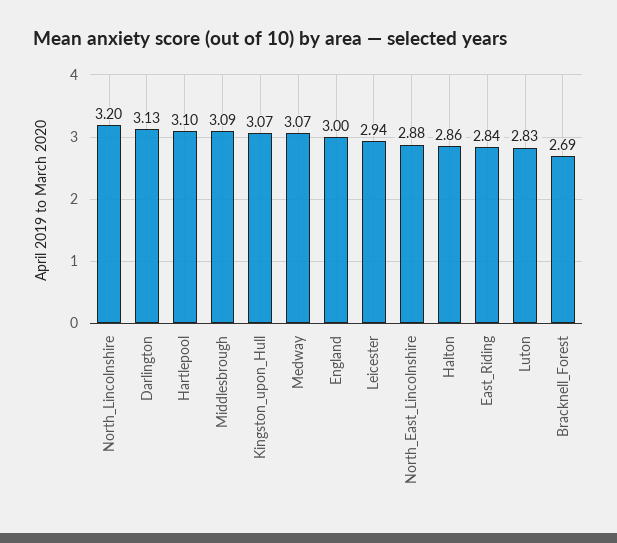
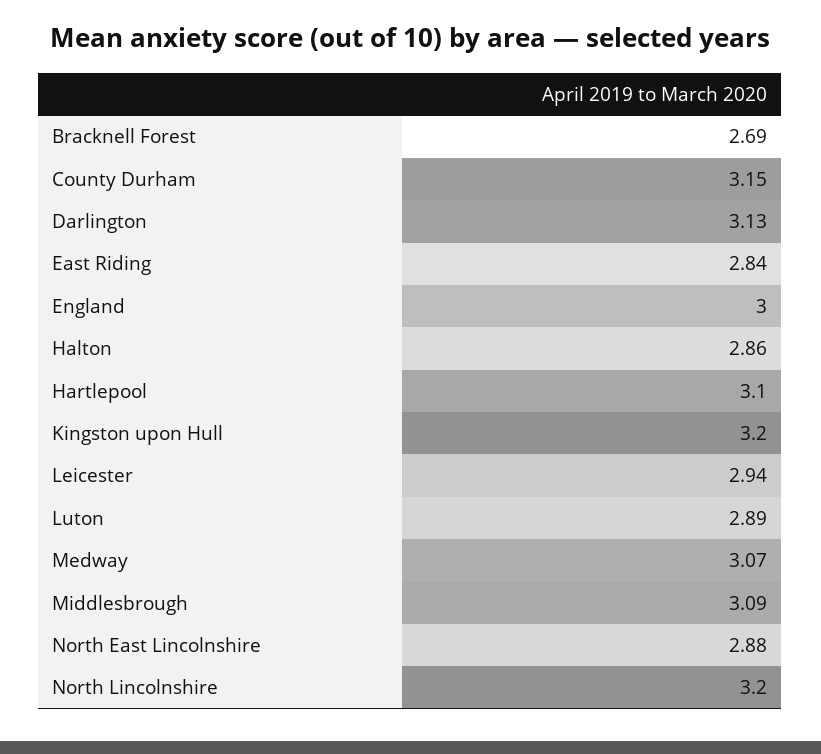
Kingston_upon_Hull: 3.07 -> 3.2
Luton: 2.83 -> 2.89
County Durham: none -> 3.15

